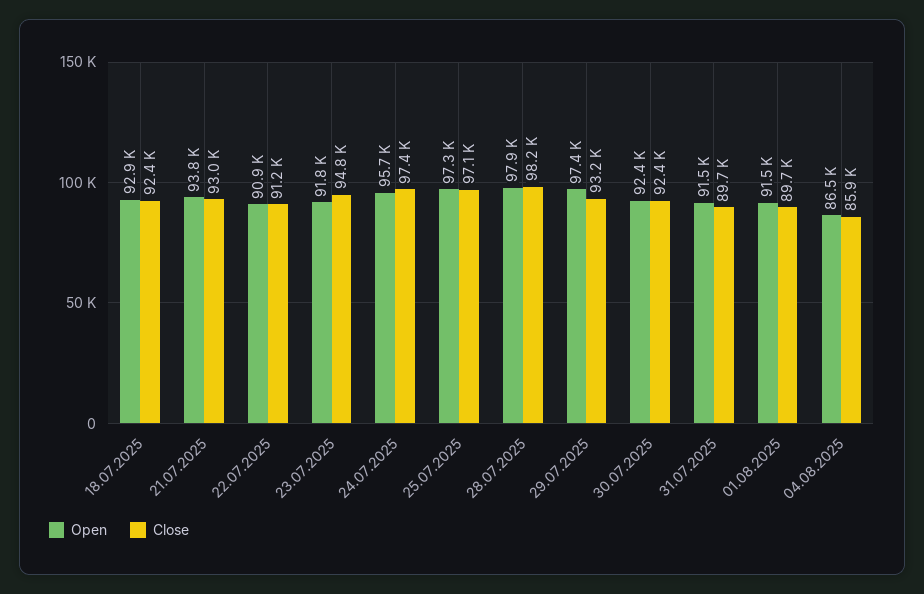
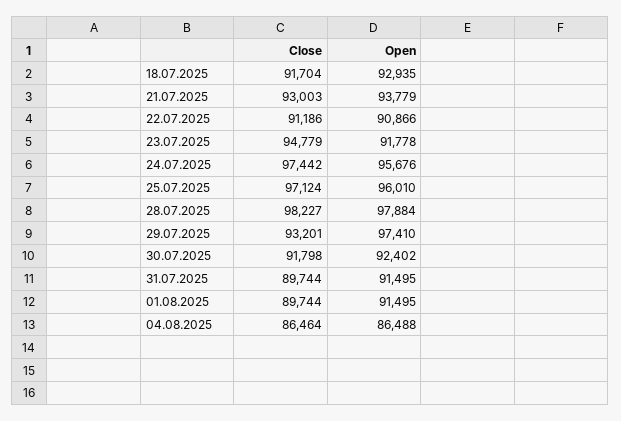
Close, 18.07.2025: 92400 -> 91704
Open, 25.07.2025: 97300 -> 96010
Close, 30.07.2025: 92400 -> 91798
Close, 04.08.2025: 85900 -> 86464

